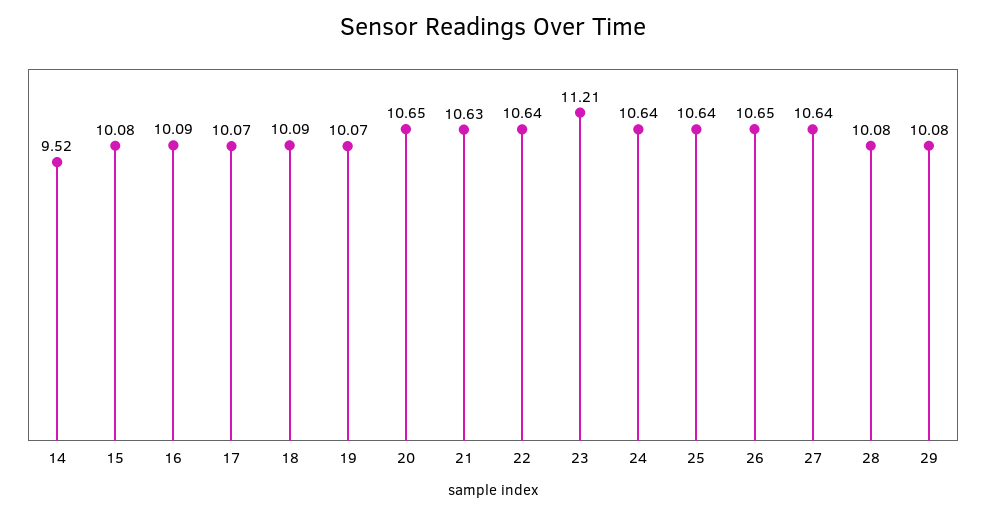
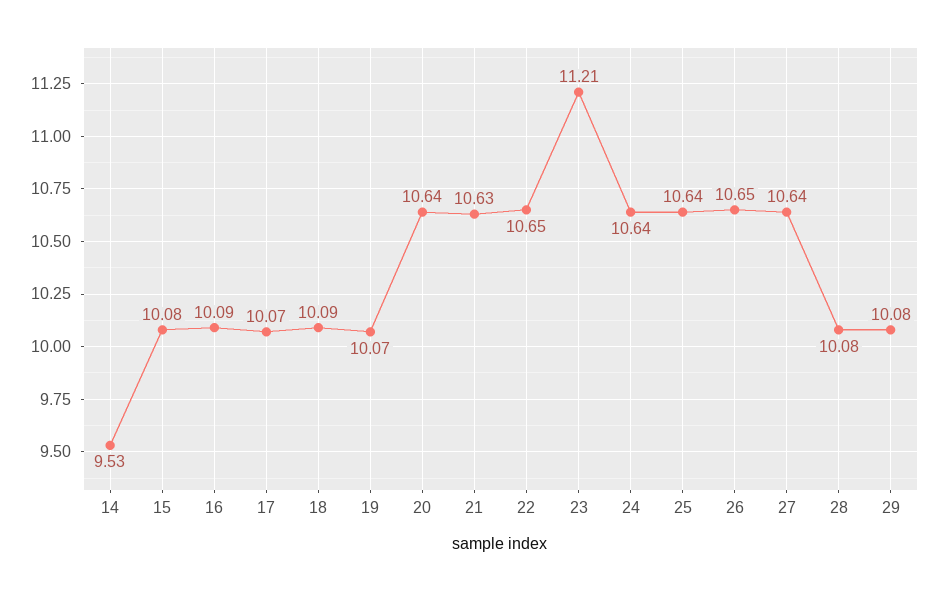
14: 9.52 -> 9.53
20: 10.65 -> 10.64
22: 10.64 -> 10.65

